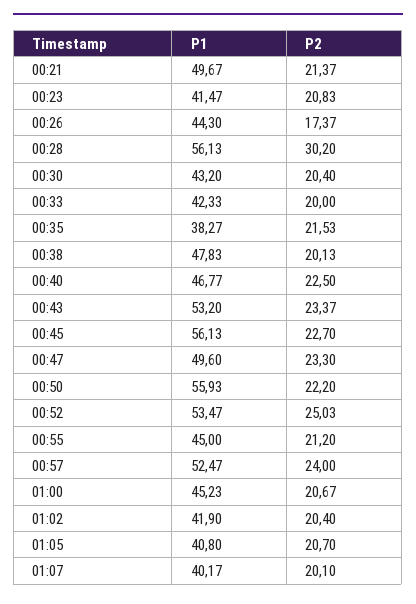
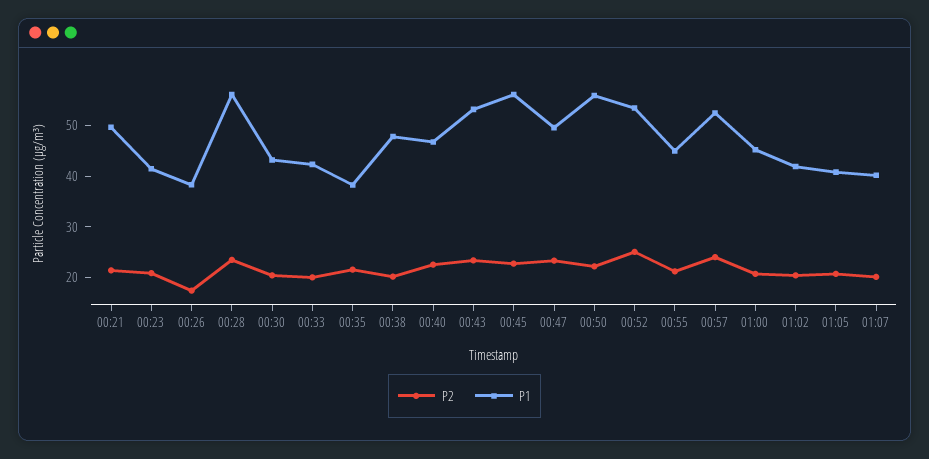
P1, 00:26: 44.3 -> 38
P2, 00:28: 30.2 -> 24

